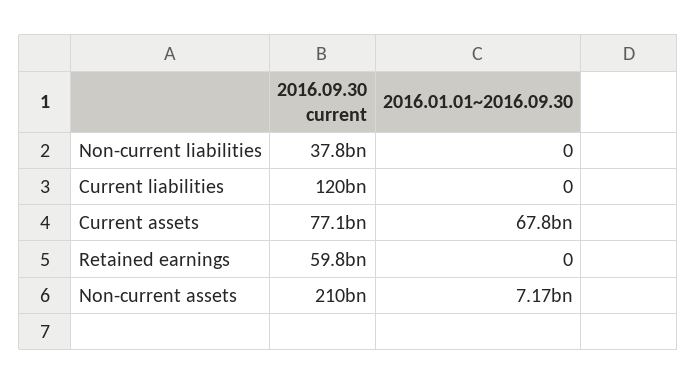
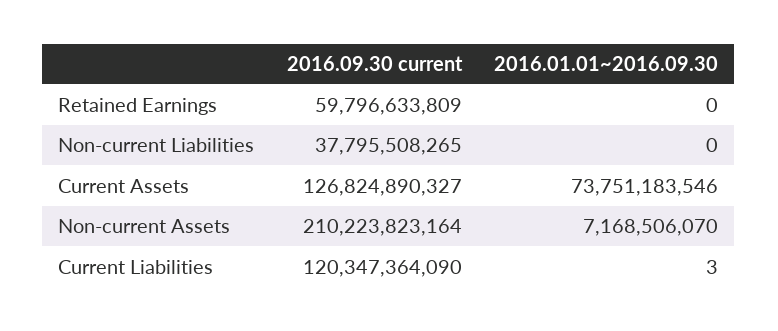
2016.01.01~2016.09.30, Current liabilities: 0 -> 3
2016.09.30 current, Current assets: 77100000000 -> 126824890327
2016.01.01~2016.09.30, Current assets: 67800000000 -> 73751183546

